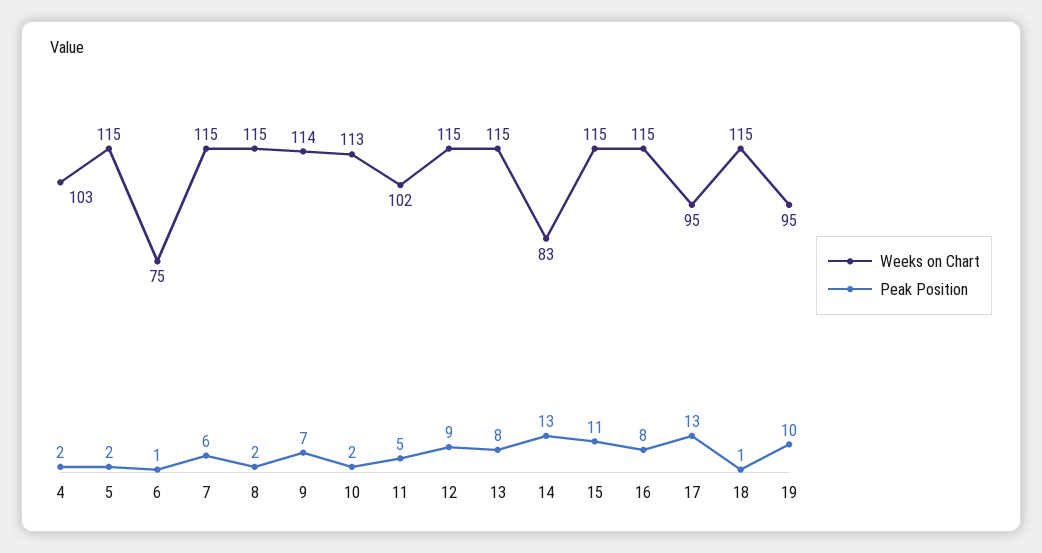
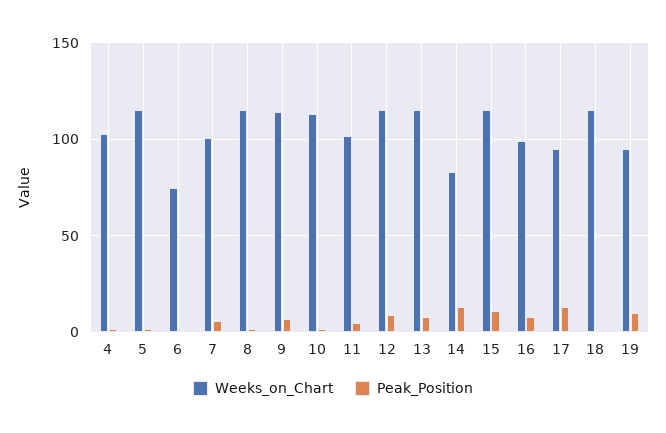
Weeks on Chart, 7: 115 -> 100
Weeks on Chart, 16: 115 -> 100

